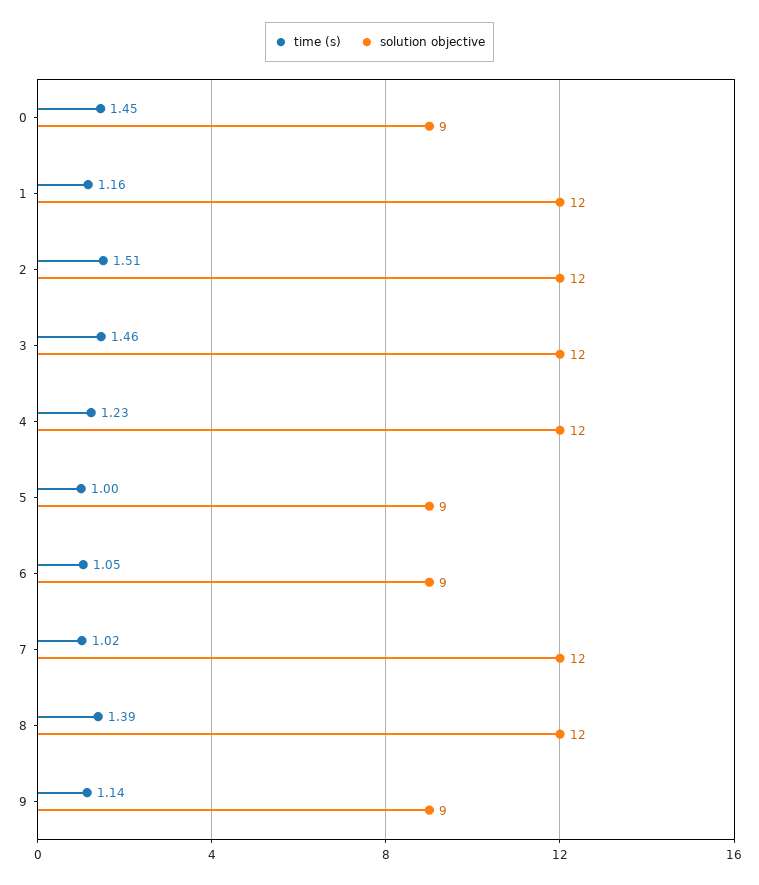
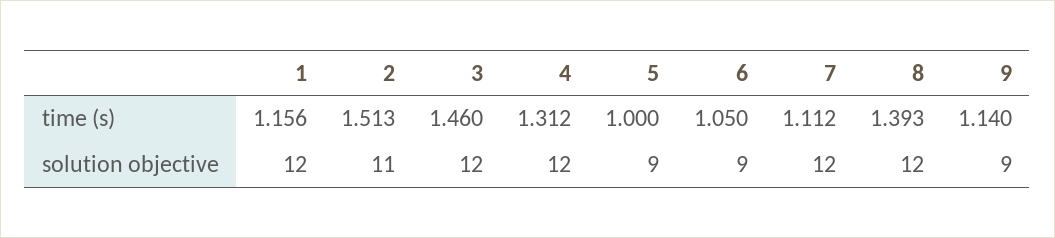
time (s), 0: 1.45 -> none
solution objective, 0: 9 -> none
solution objective, 2: 12 -> 11
time (s), 4: 1.23 -> 1.312
time (s), 7: 1.02 -> 1.112

